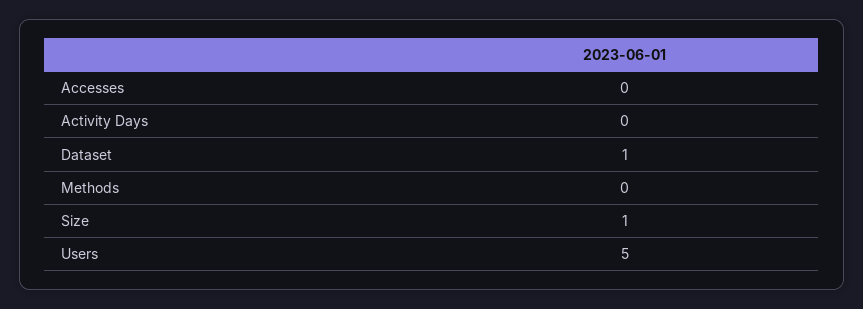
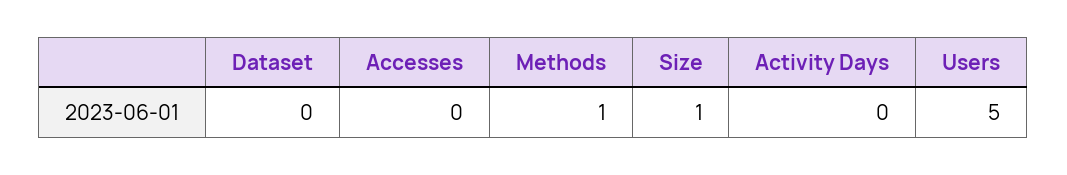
Dataset: 1 -> 0
Methods: 0 -> 1

